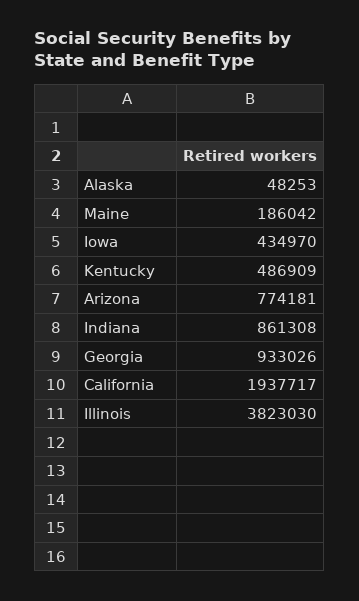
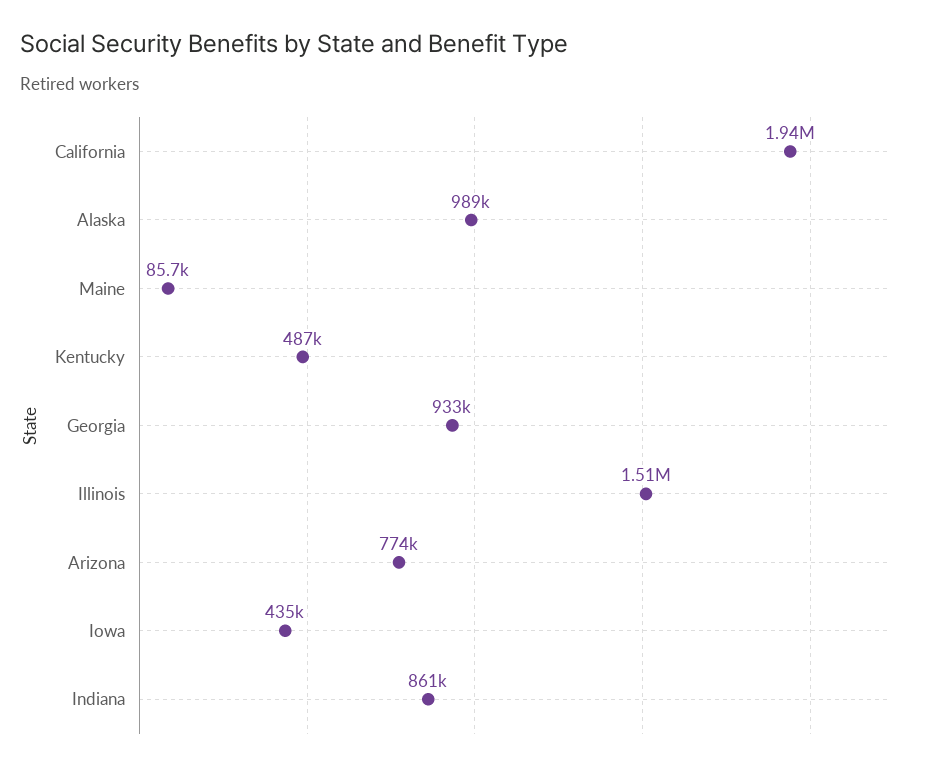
Alaska: 48253 -> 989000
Maine: 186042 -> 85700
Illinois: 3823030 -> 1510000

